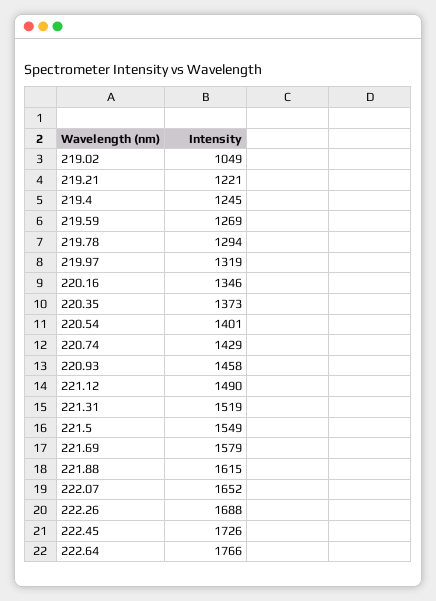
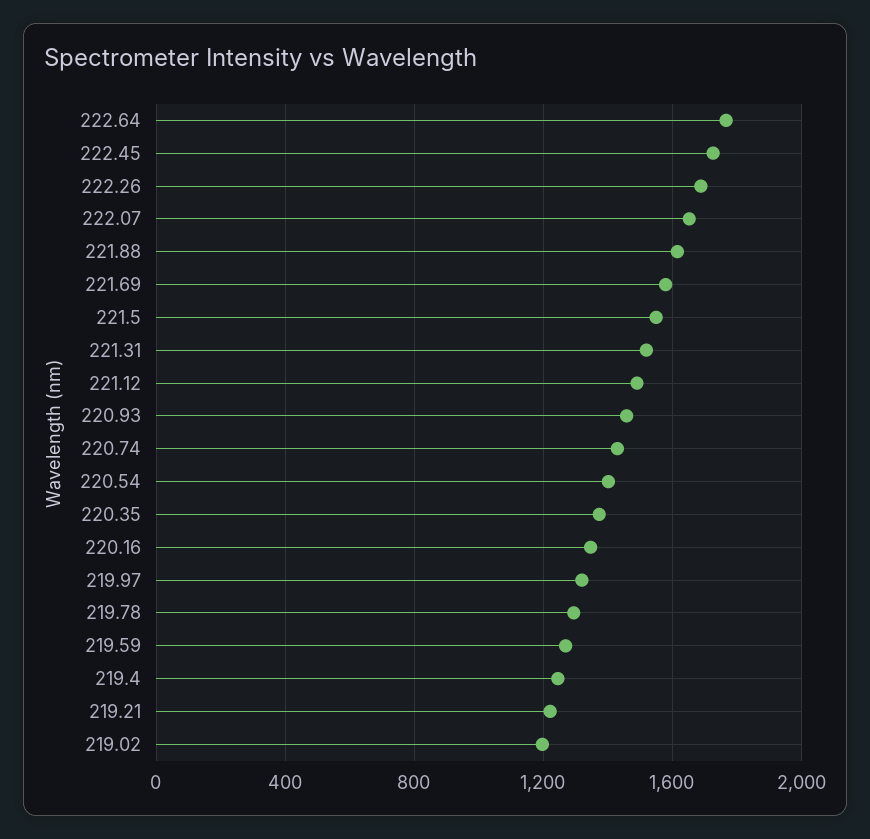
219.02: 1049 -> 1200

